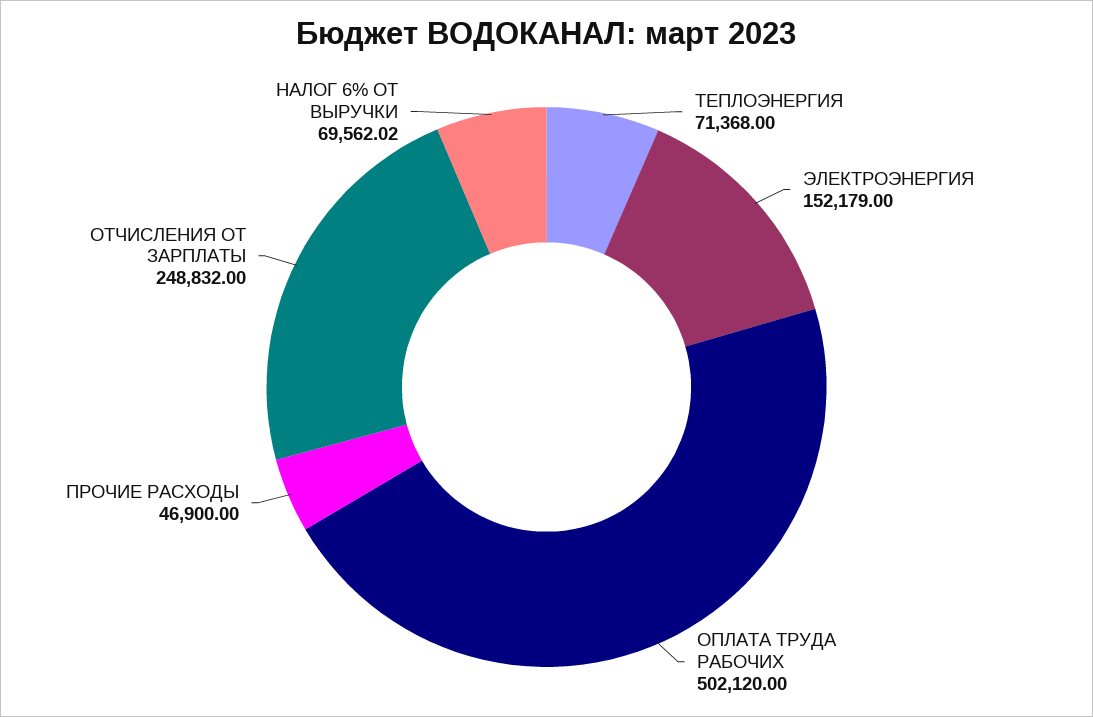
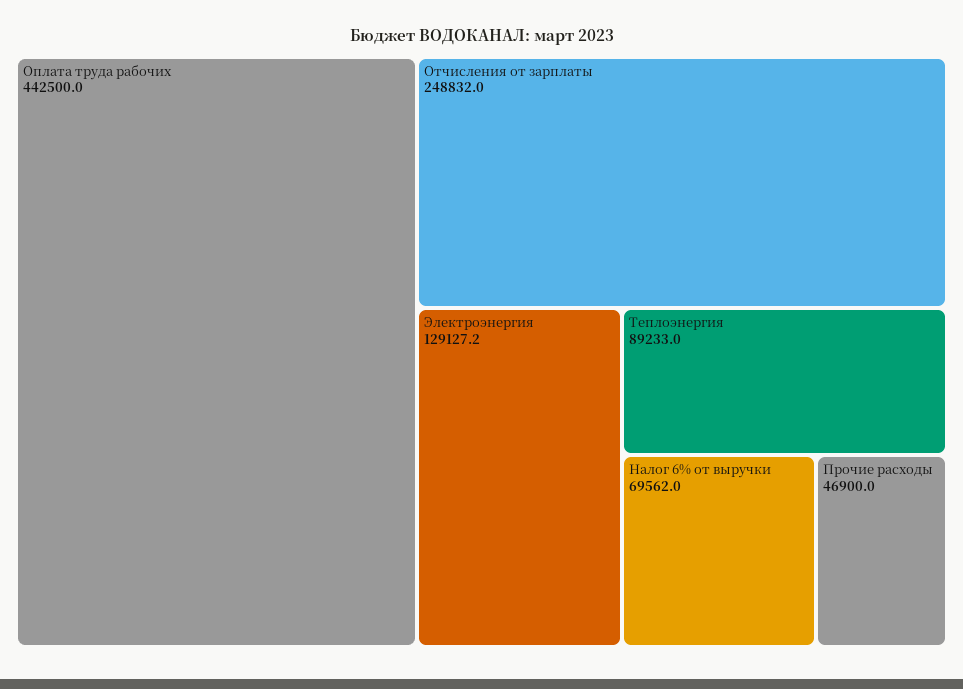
ТЕПЛОЭНЕРГИЯ: 71368 -> 89233
ЭЛЕКТРОЭНЕРГИЯ: 152179 -> 129127.2
ОПЛАТА ТРУДА РАБОЧИХ: 502120 -> 442500

